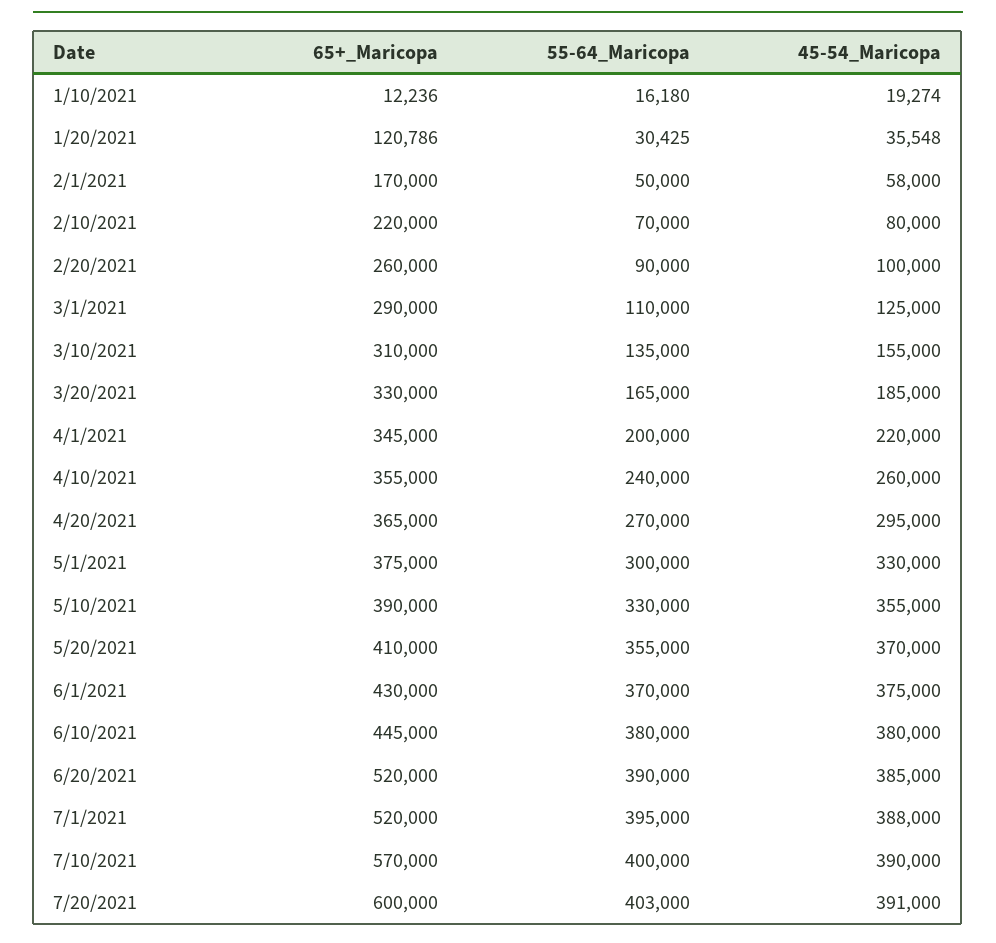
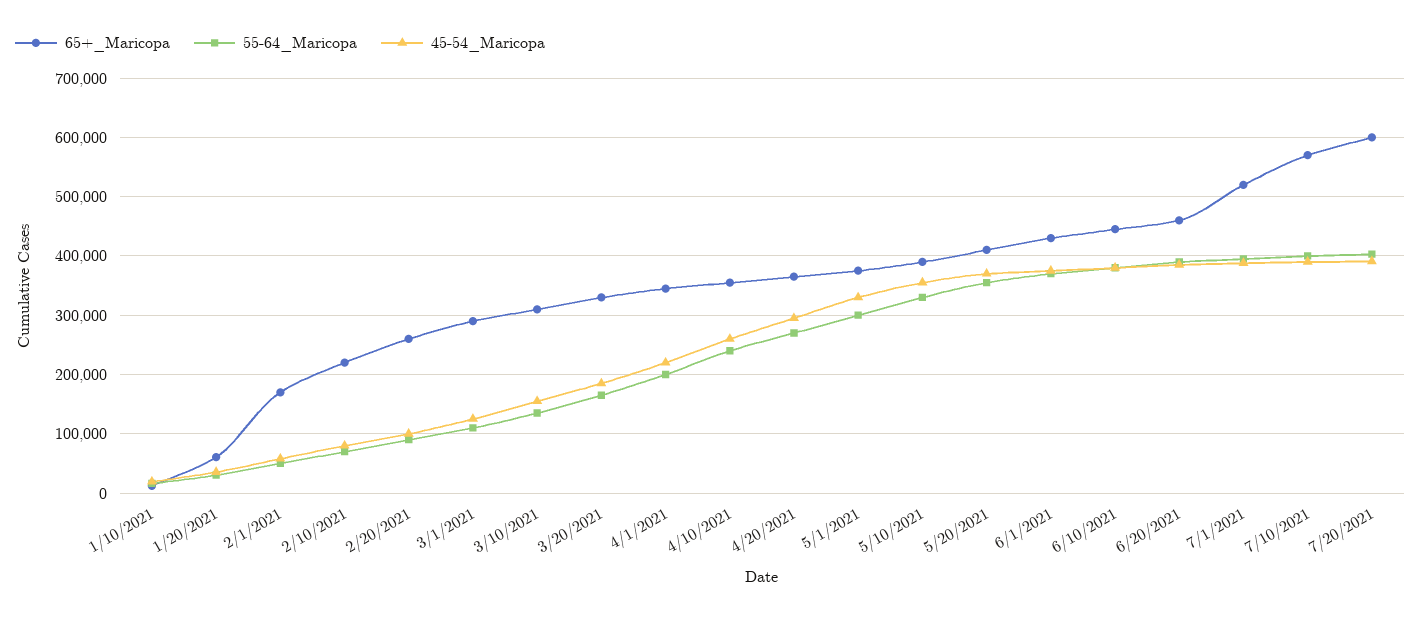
65+_Maricopa, 1/20/2021: 120786 -> 60000
65+_Maricopa, 6/20/2021: 520000 -> 460000

